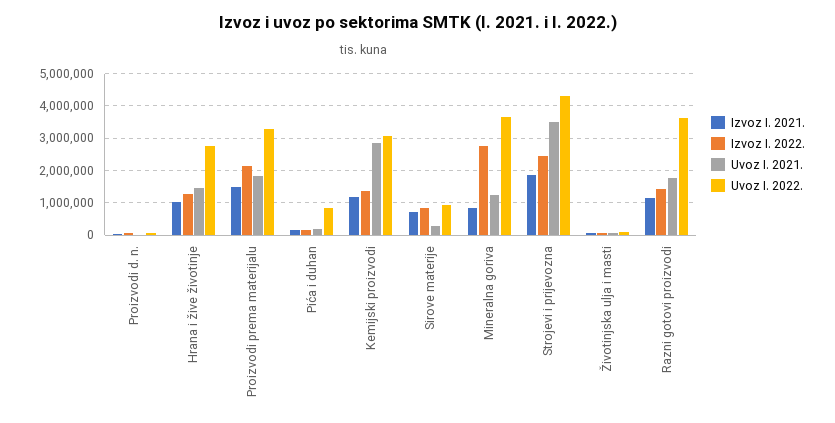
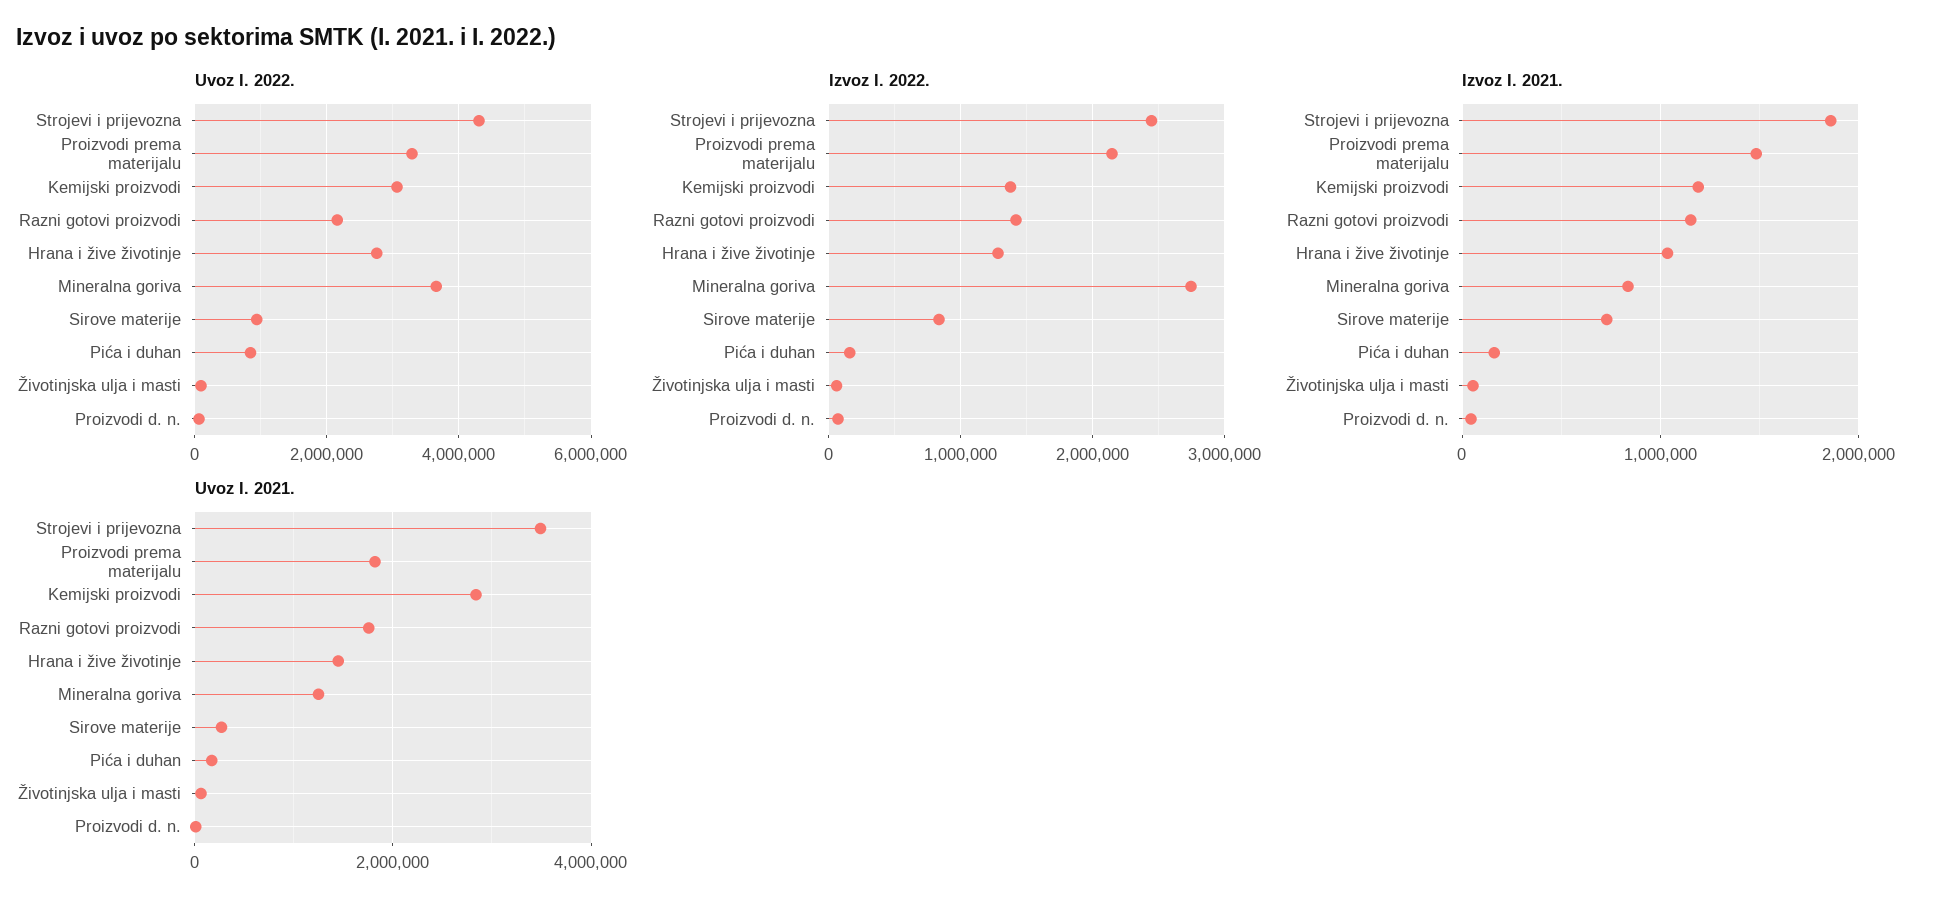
Uvoz I. 2022., Razni gotovi proizvodi: 3600000 -> 2200000

